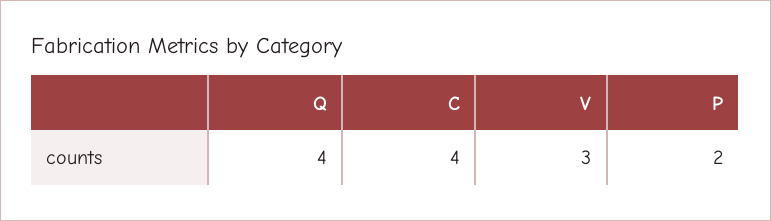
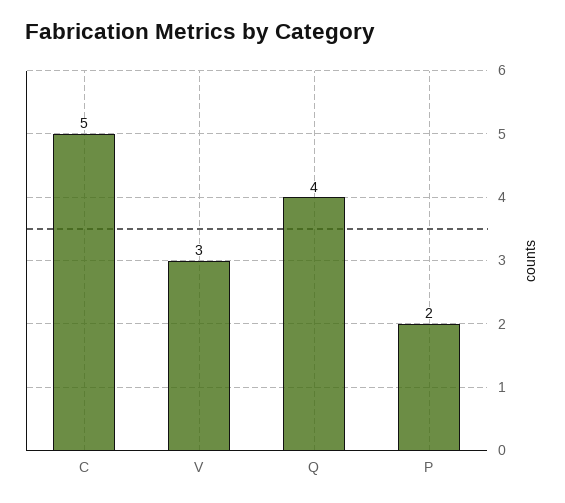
C: 4 -> 5

